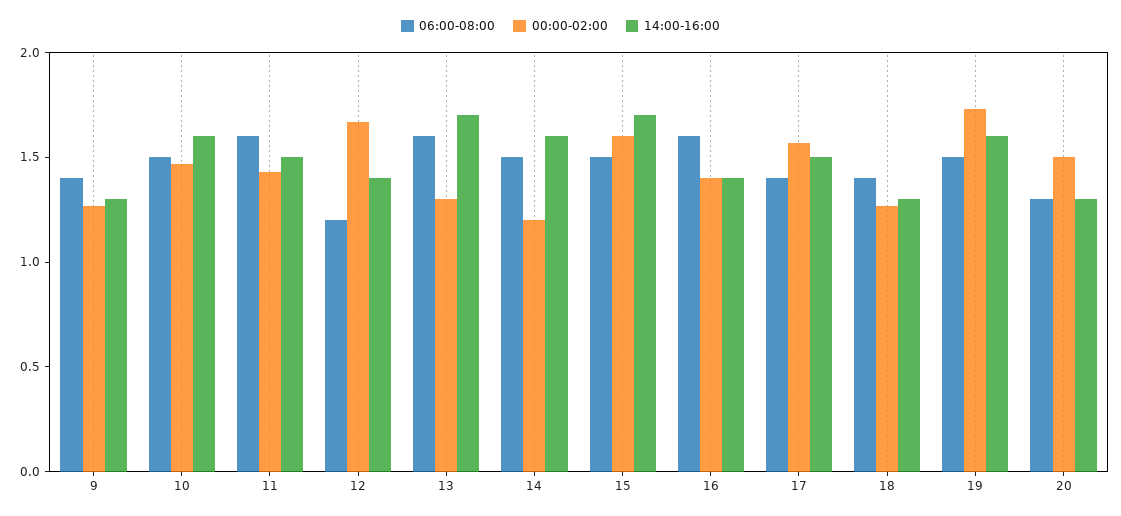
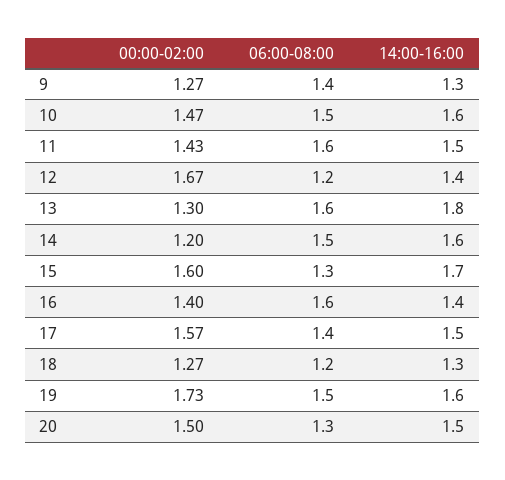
14:00-16:00, 13: 1.7 -> 1.8
06:00-08:00, 15: 1.5 -> 1.3
06:00-08:00, 18: 1.4 -> 1.2
14:00-16:00, 20: 1.3 -> 1.5

